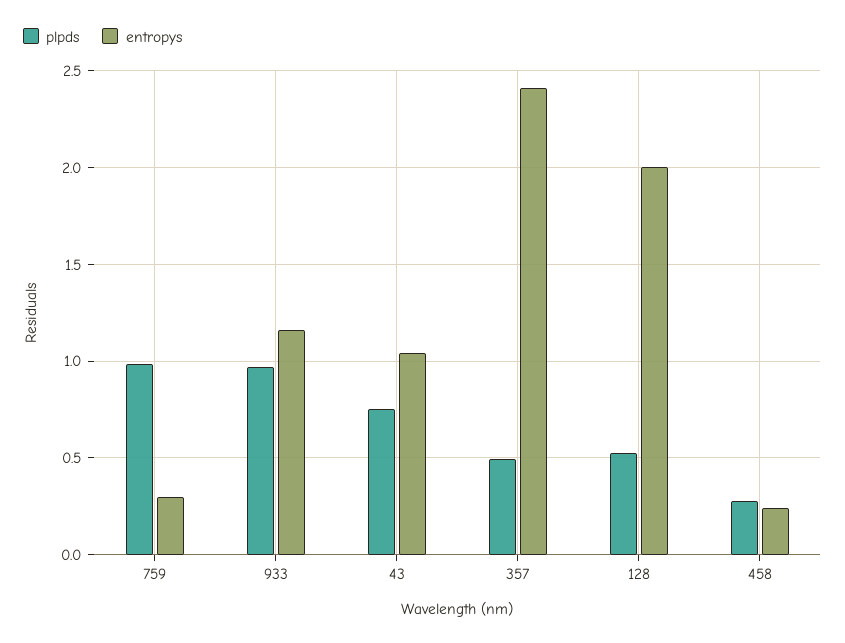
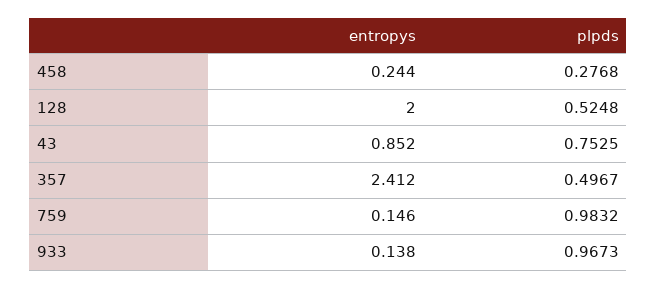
entropys, 759: 0.3 -> 0.146
entropys, 933: 1.15 -> 0.138
entropys, 43: 1.05 -> 0.852

